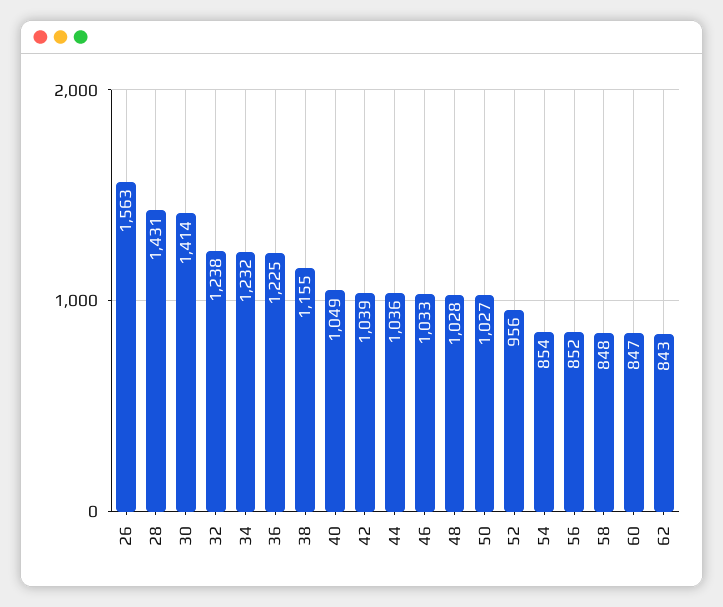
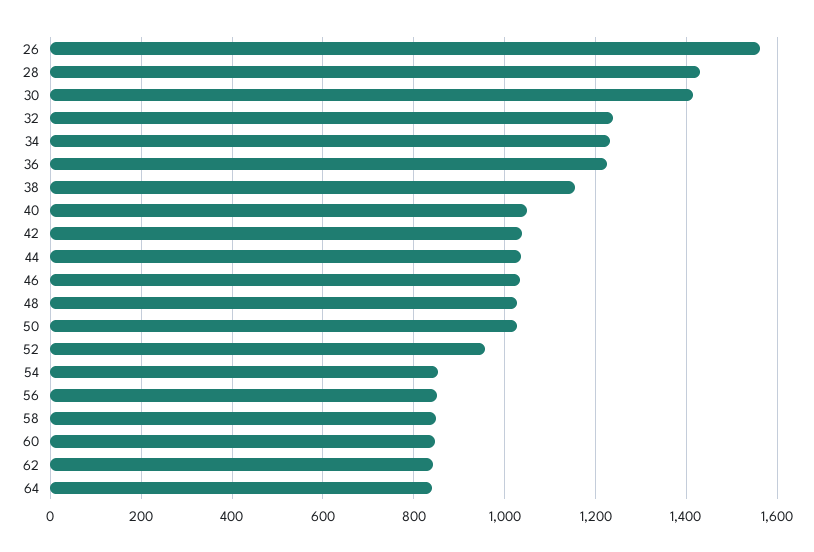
64: none -> 840

